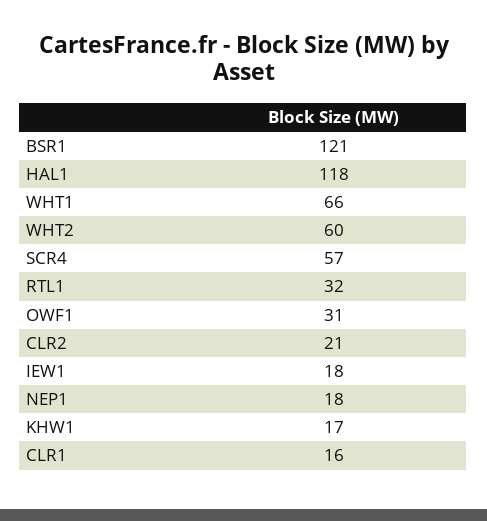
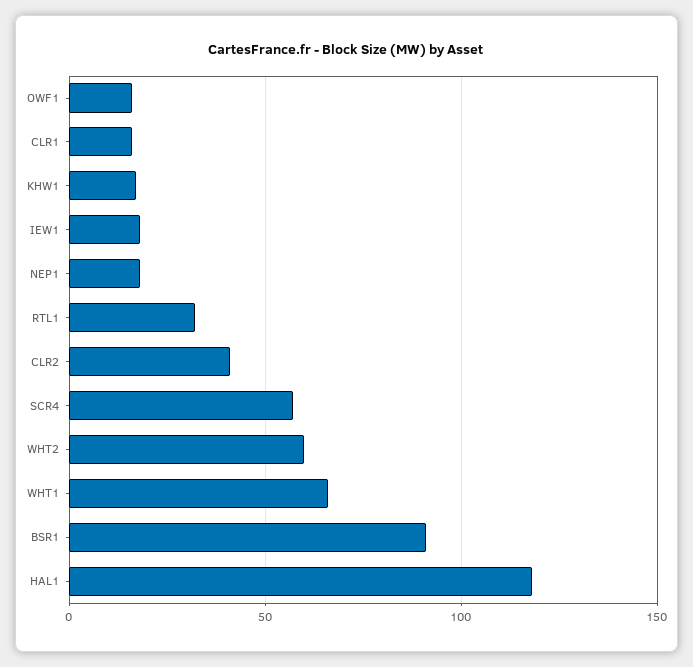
BSR1: 121 -> 90
OWF1: 31 -> 15
CLR2: 21 -> 40

